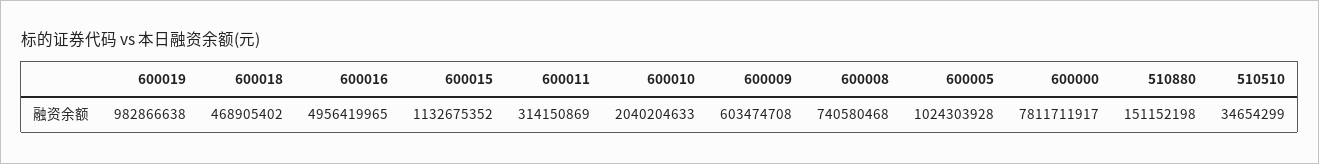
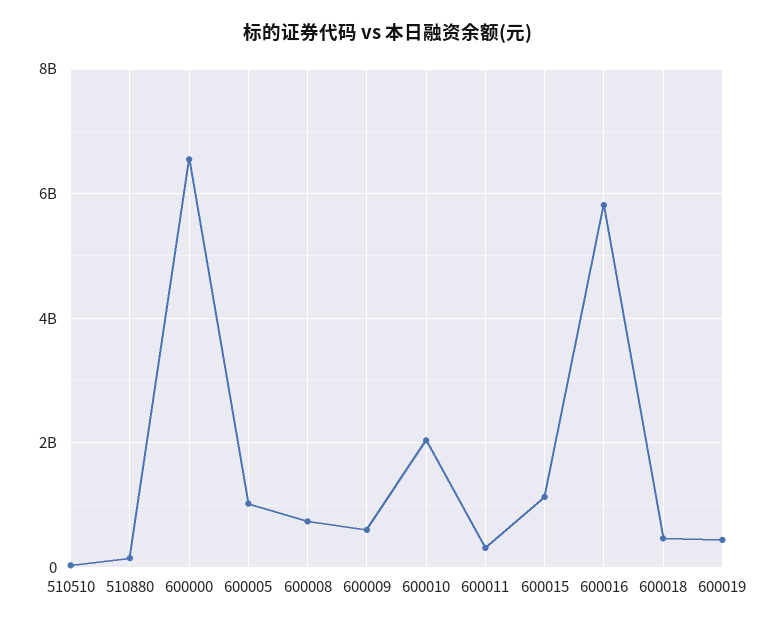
600019: 982866638 -> 400000000
600016: 4956419965 -> 5800000000
600000: 7811711917 -> 6600000000

